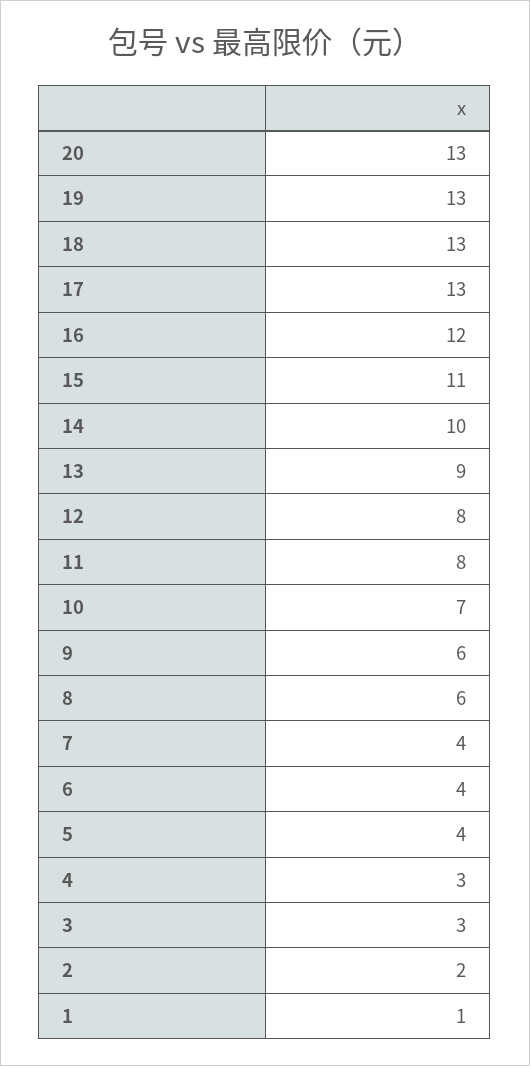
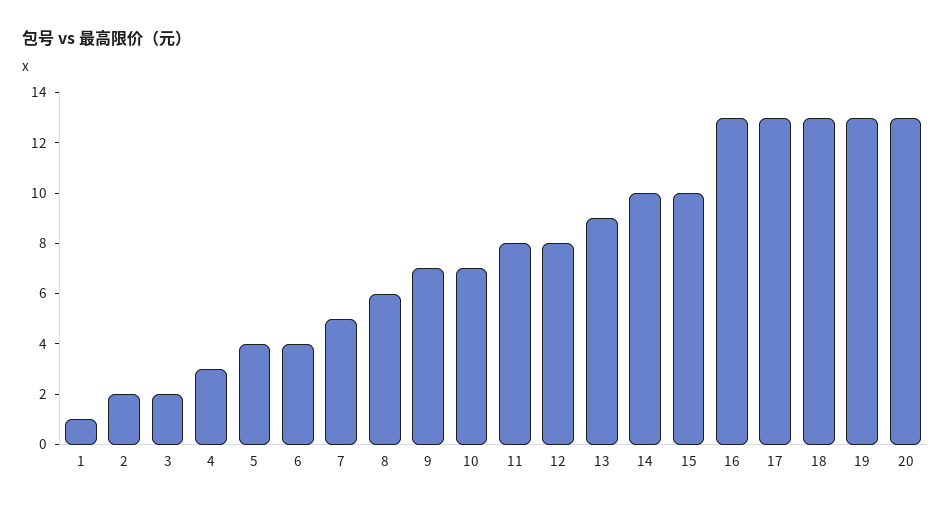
16: 12 -> 13
15: 11 -> 10
9: 6 -> 7
7: 4 -> 5
3: 3 -> 2

